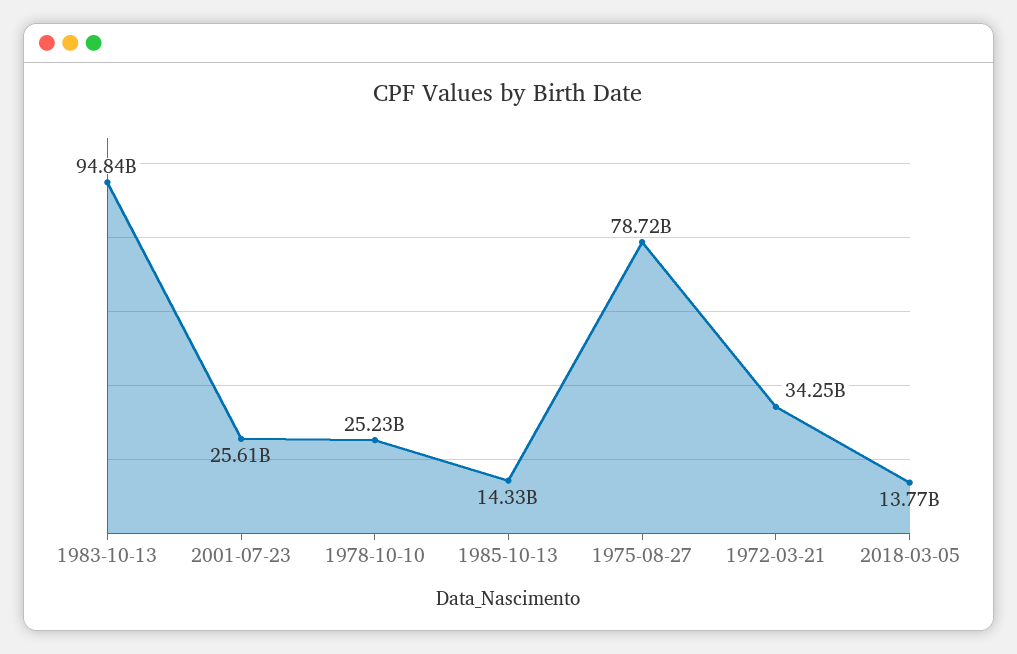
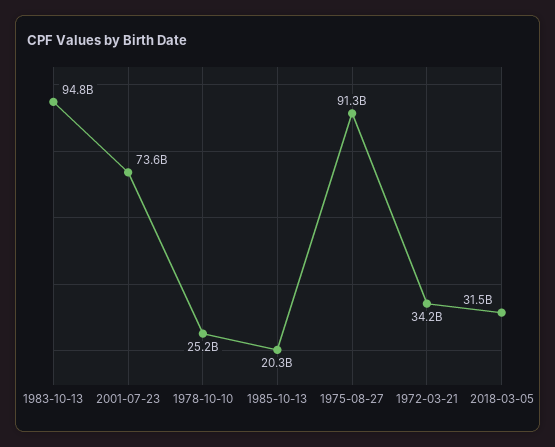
2001-07-23: 25610000000 -> 73600000000
1985-10-13: 14330000000 -> 20300000000
1975-08-27: 78720000000 -> 91300000000
2018-03-05: 13770000000 -> 31500000000

